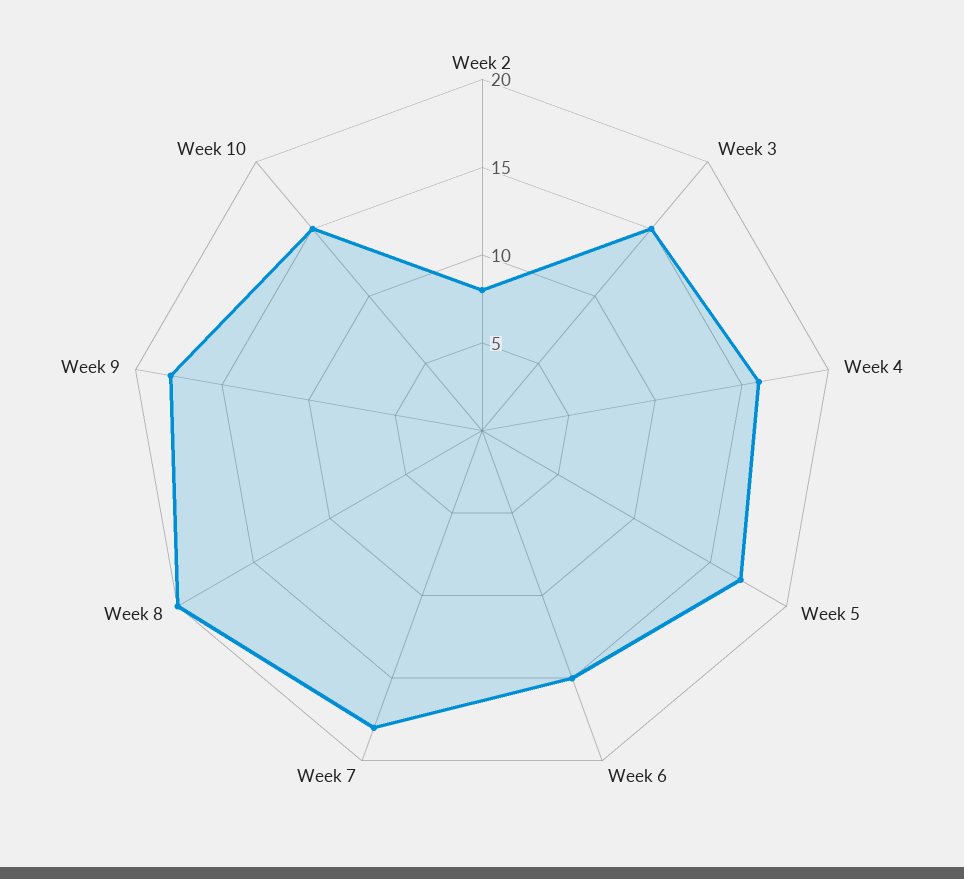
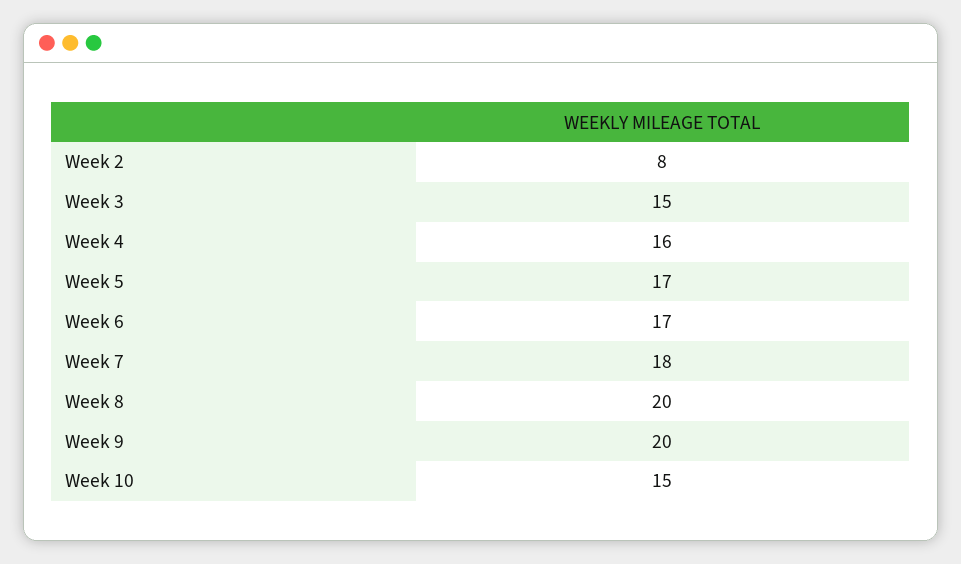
Week 6: 15 -> 17
Week 9: 18 -> 20

